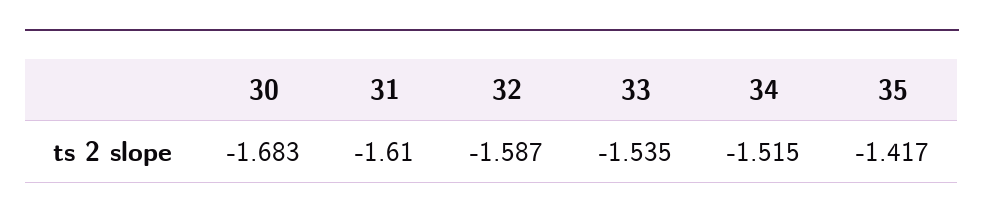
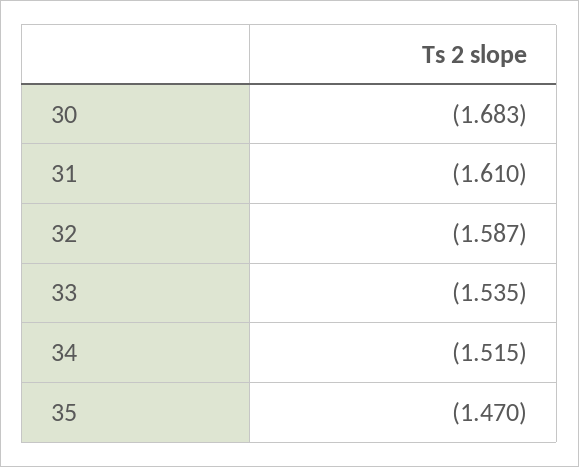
35: -1.417 -> -1.47

